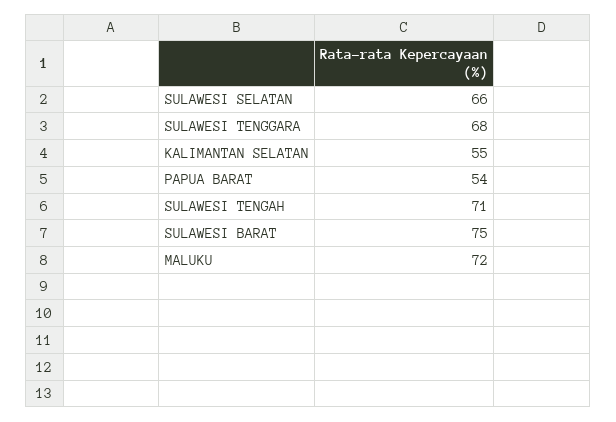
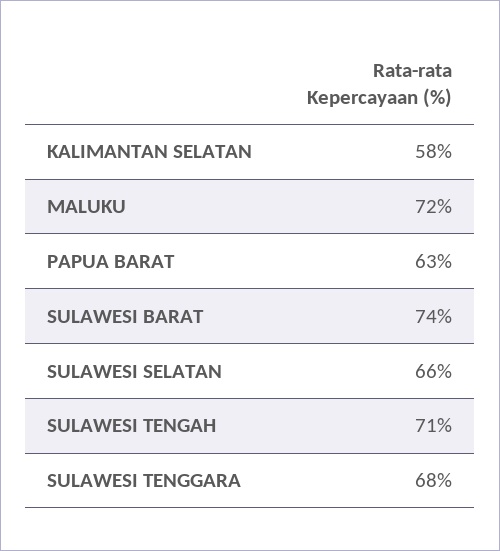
KALIMANTAN SELATAN: 55 -> 58
PAPUA BARAT: 54 -> 63
SULAWESI BARAT: 75 -> 74

